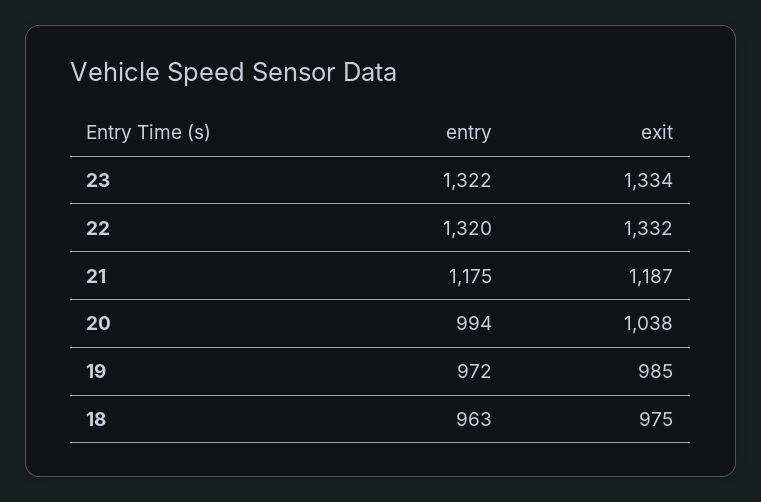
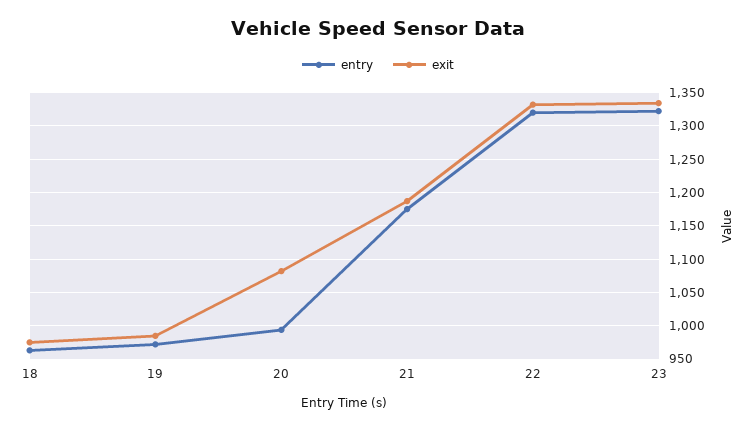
exit, 20: 1038 -> 1080

